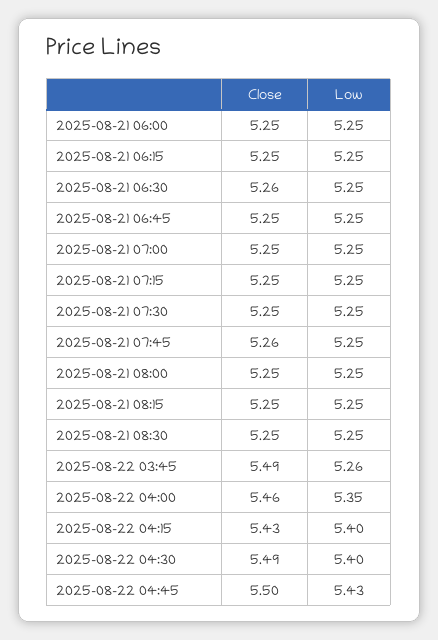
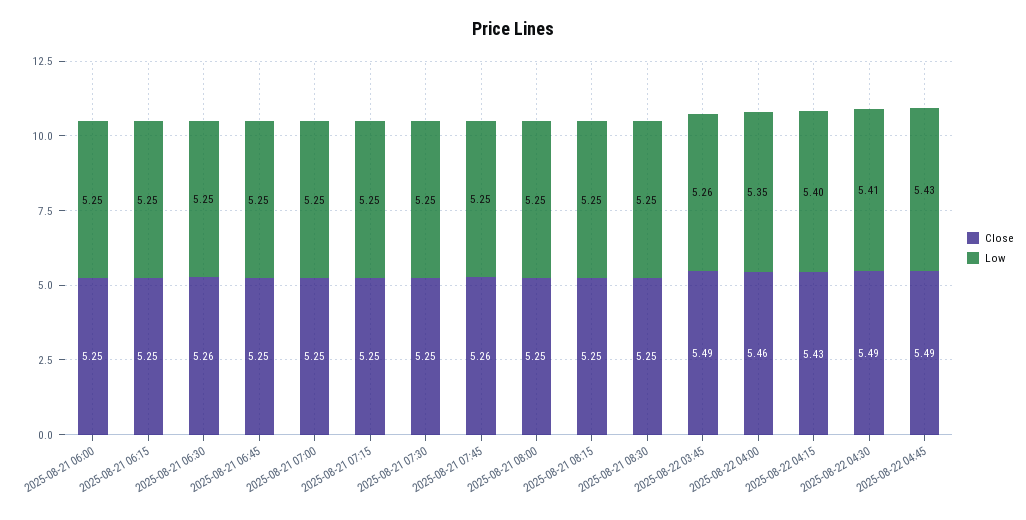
Low, 2025-08-22 04:30: 5.4 -> 5.41
Close, 2025-08-22 04:45: 5.5 -> 5.49

